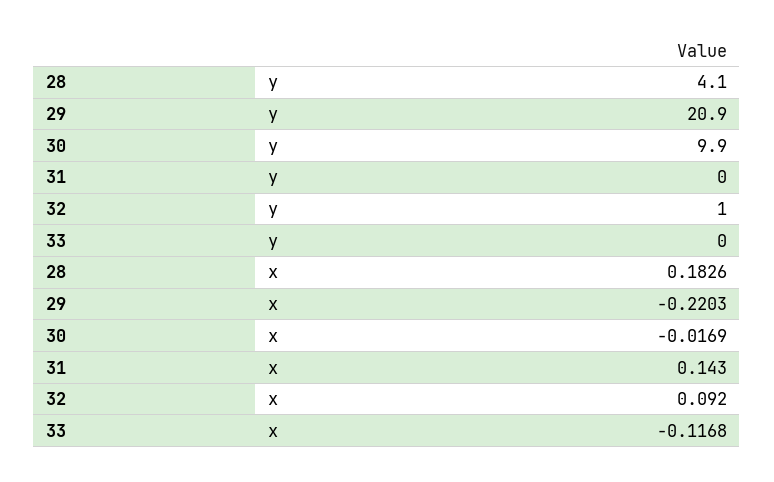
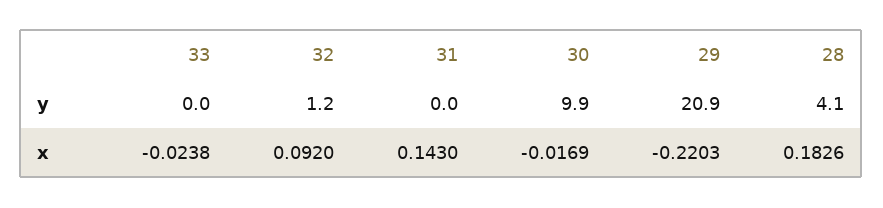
32, y: 1 -> 1.2
33, x: -0.1168 -> -0.0238

